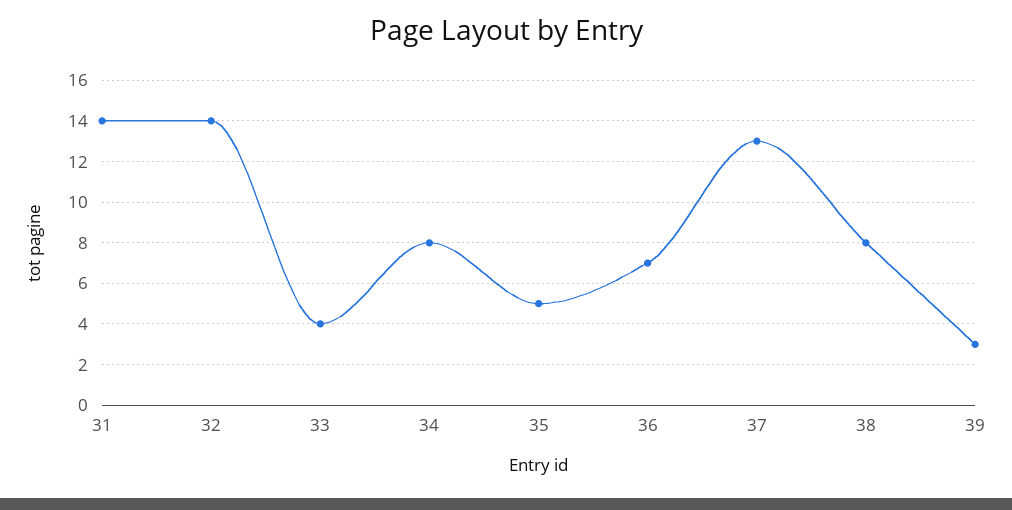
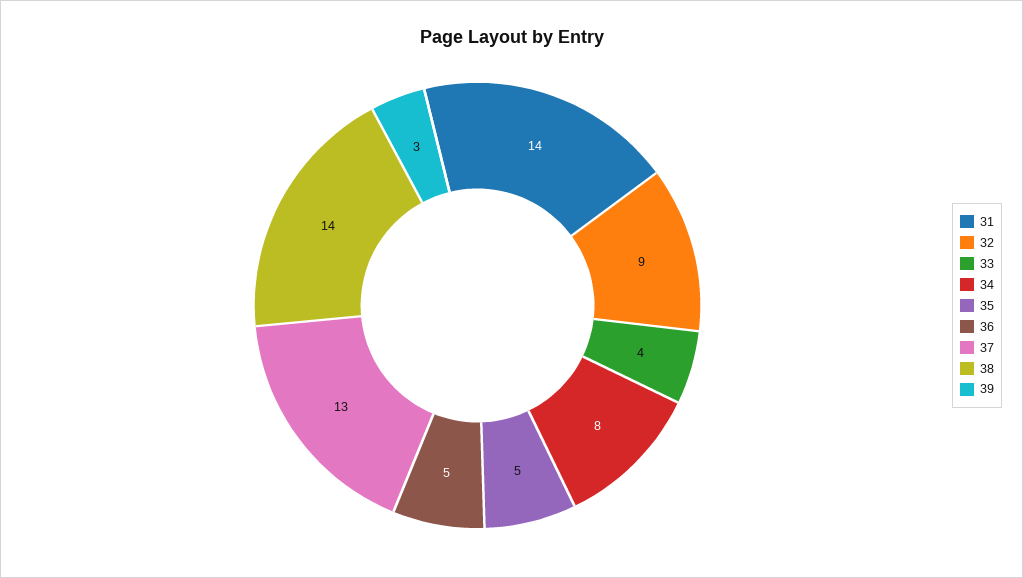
32: 14 -> 9
36: 7 -> 5
38: 8 -> 14

